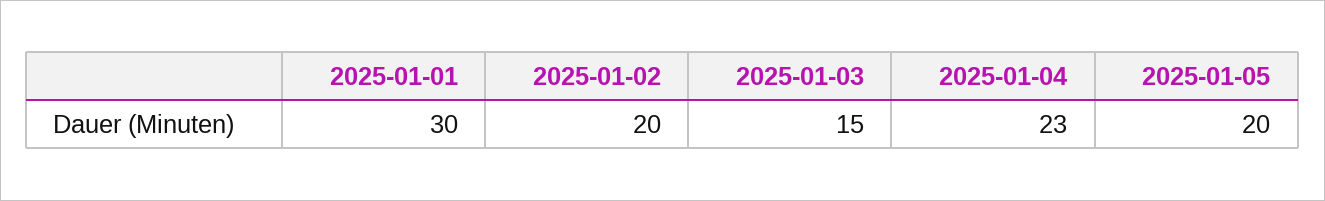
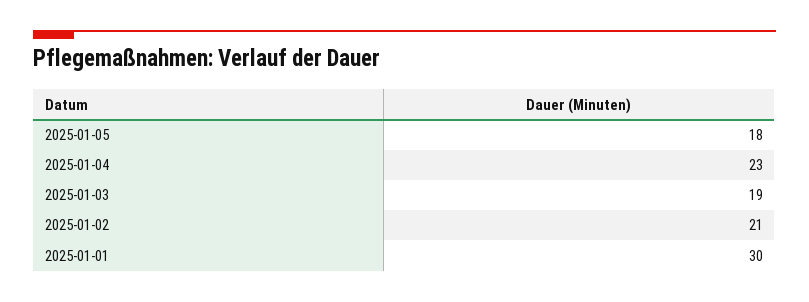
2025-01-02: 20 -> 21
2025-01-03: 15 -> 19
2025-01-05: 20 -> 18

